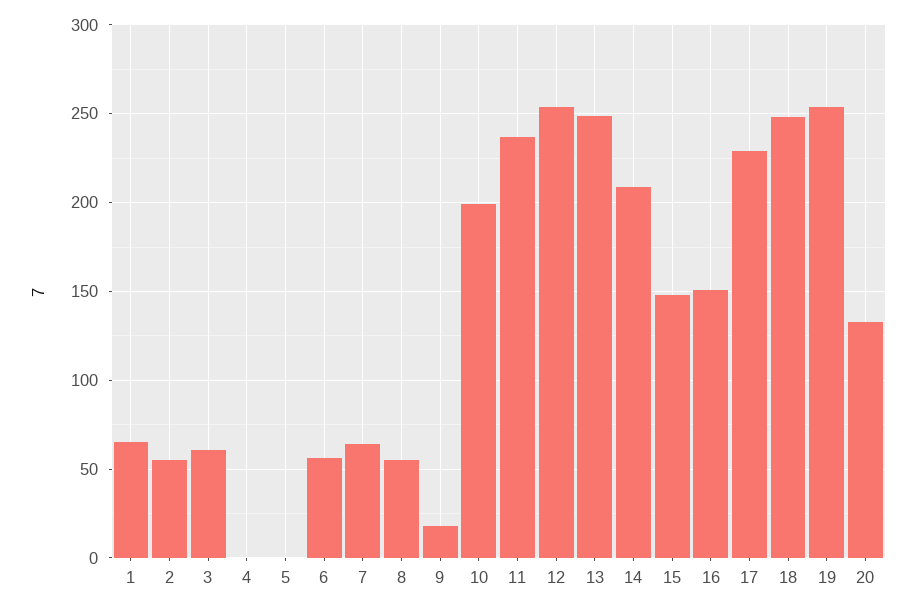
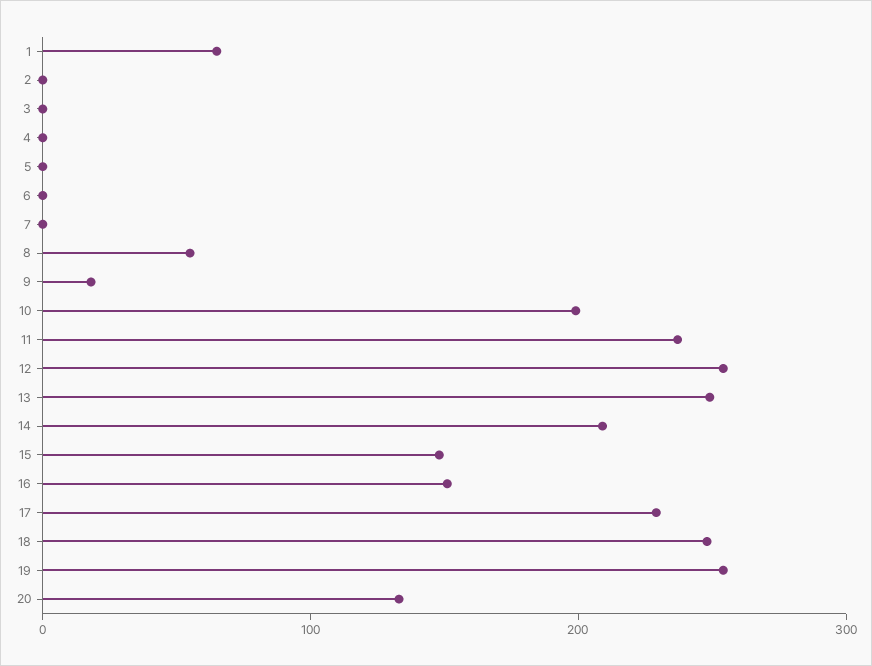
2: 55 -> 0
3: 60 -> 0
6: 55 -> 0
7: 65 -> 0

